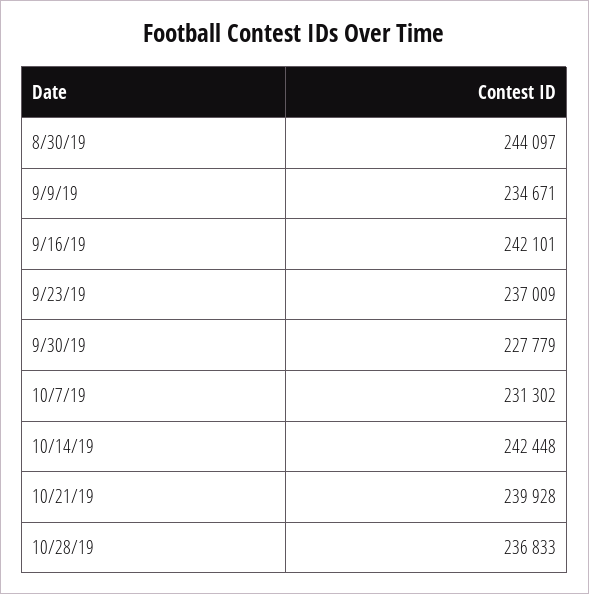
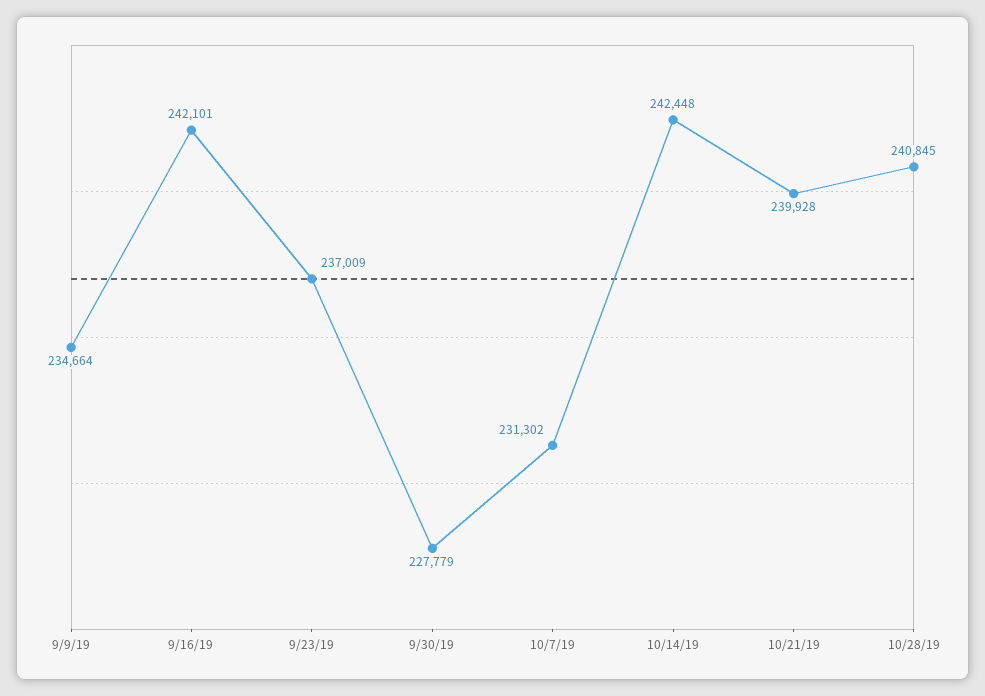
8/30/19: 244097 -> none
9/9/19: 234671 -> 234664
10/28/19: 236833 -> 240845

